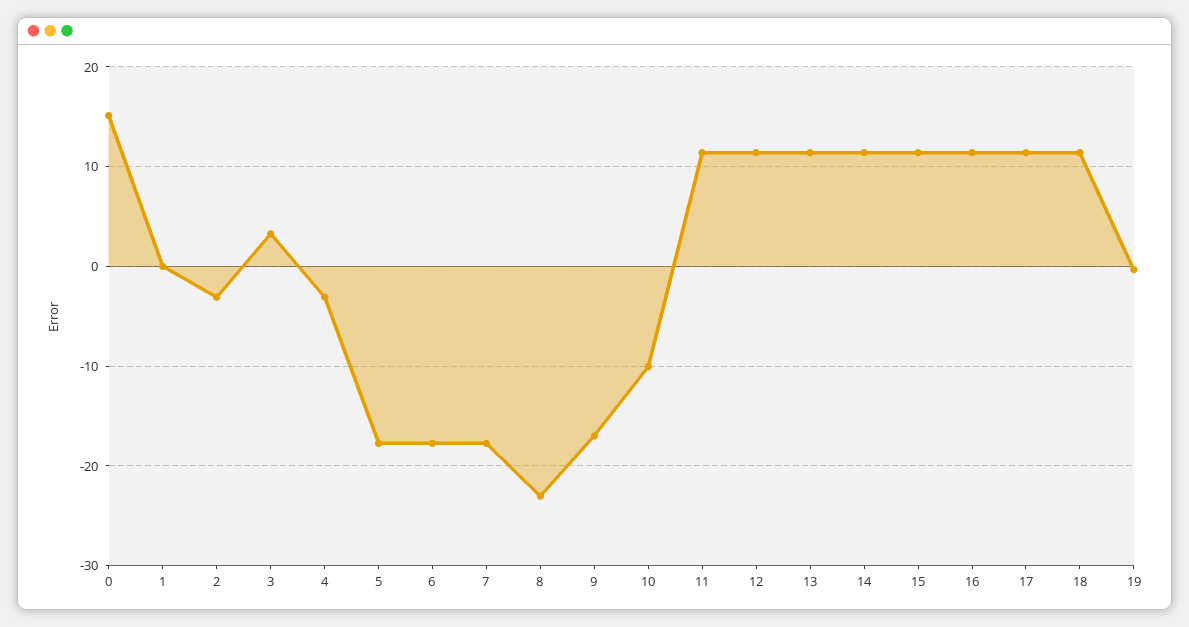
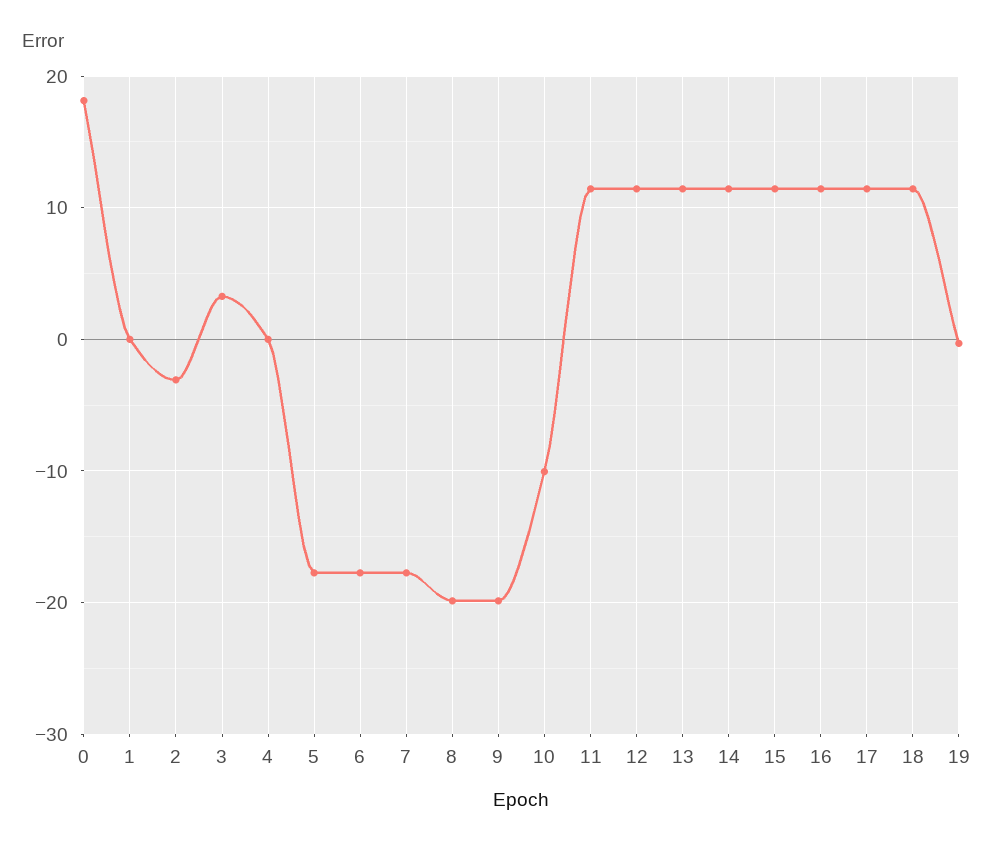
0: 15 -> 18
4: -3 -> 0
8: -23 -> -20
9: -17 -> -20

